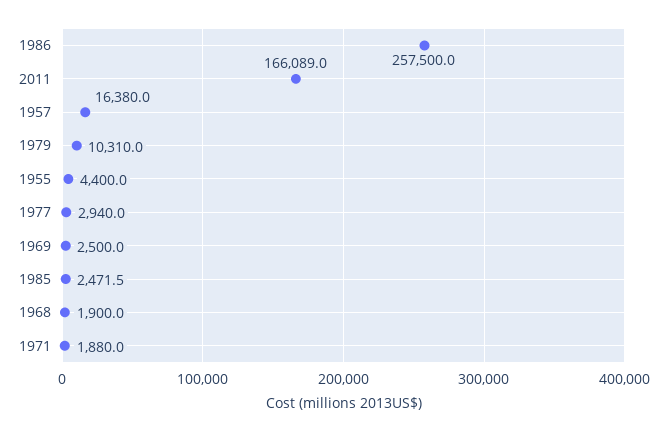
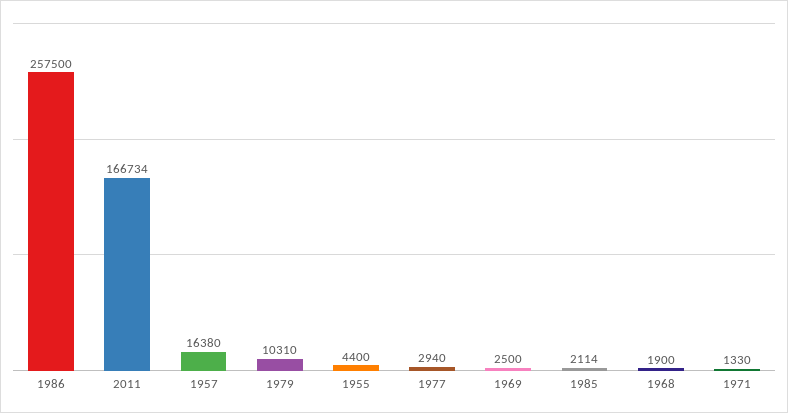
2011: 166089 -> 166734
1985: 2471.5 -> 2114
1971: 1880 -> 1330

